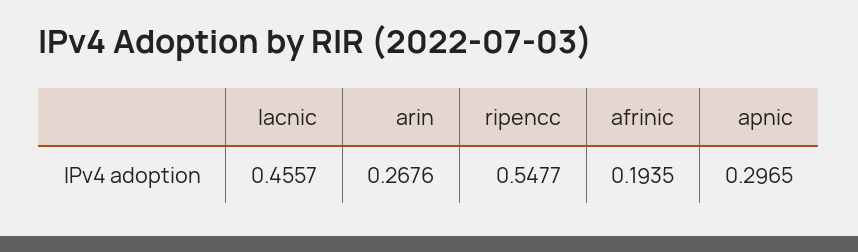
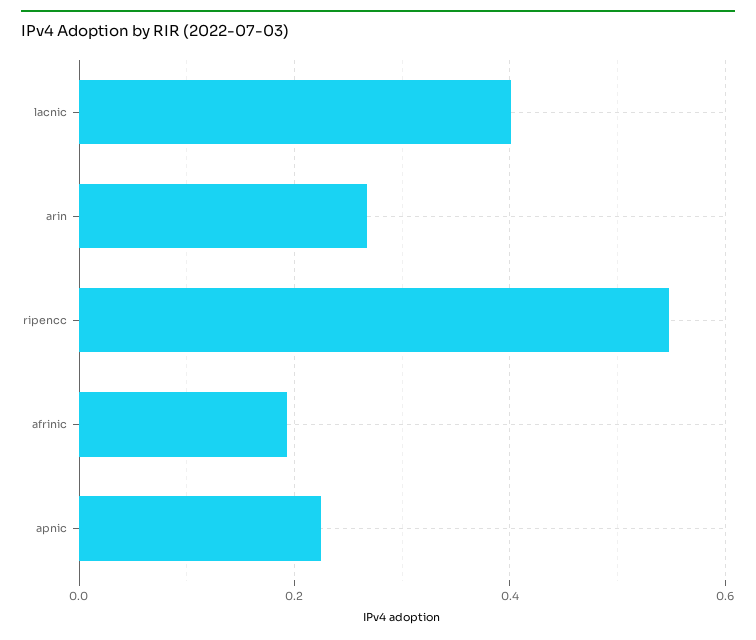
lacnic: 0.4557 -> 0.4
apnic: 0.2965 -> 0.22

